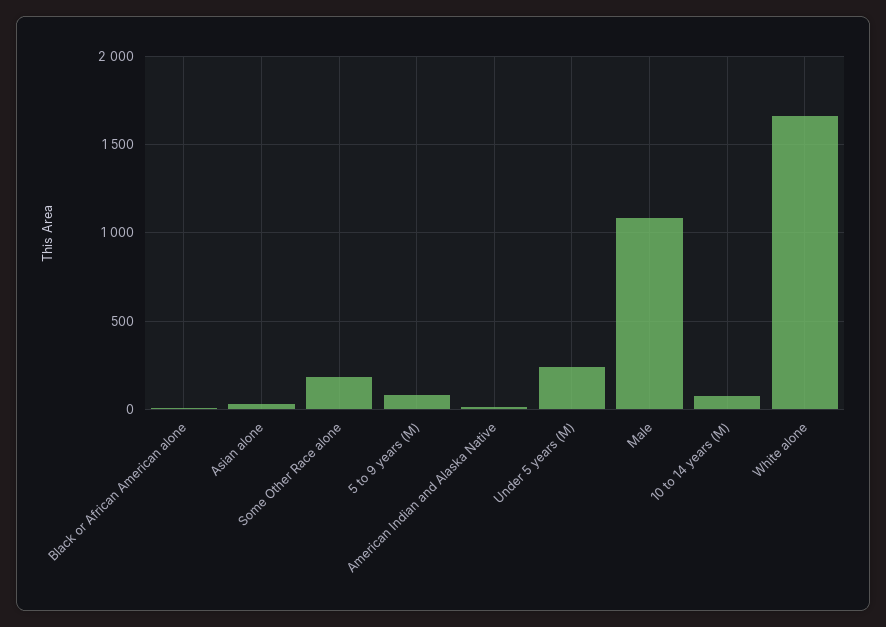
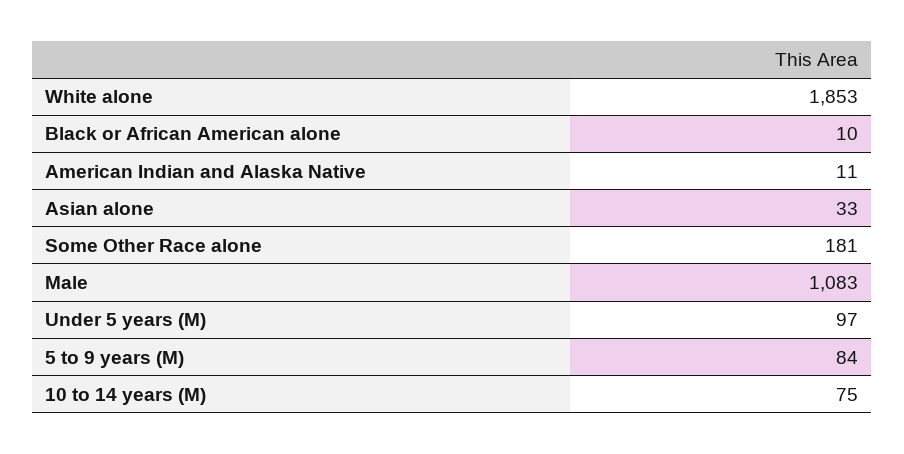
Under 5 years (M): 250 -> 97
White alone: 1650 -> 1853

